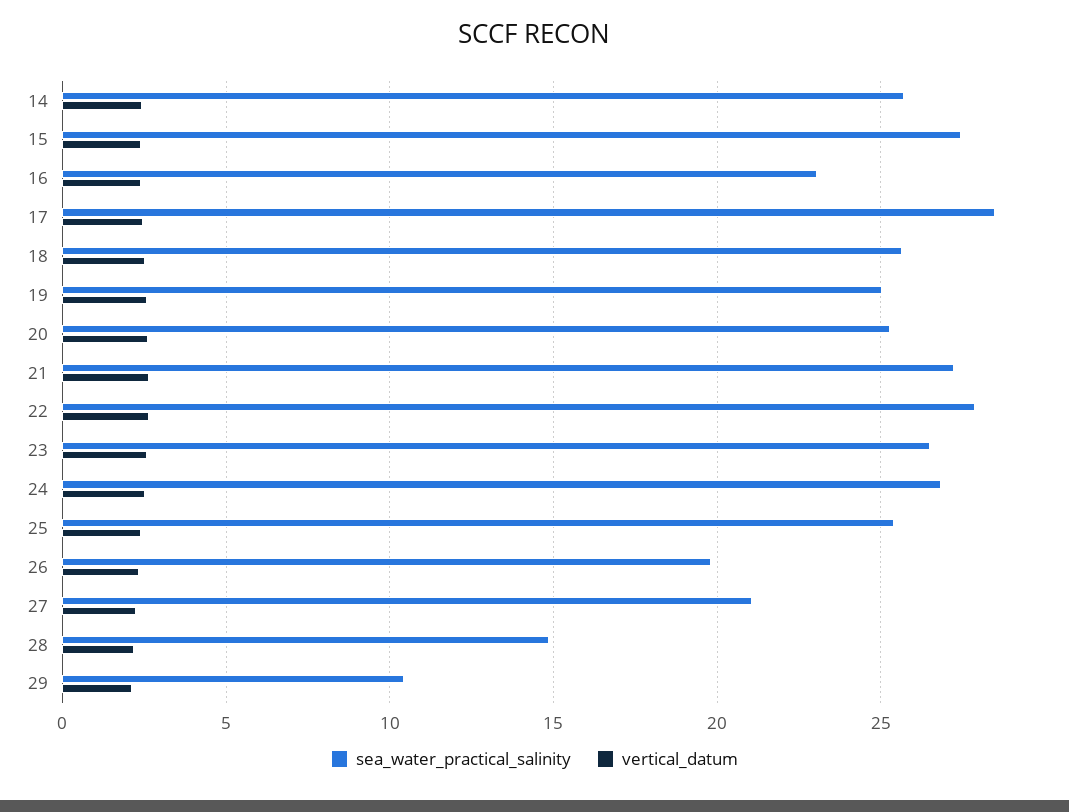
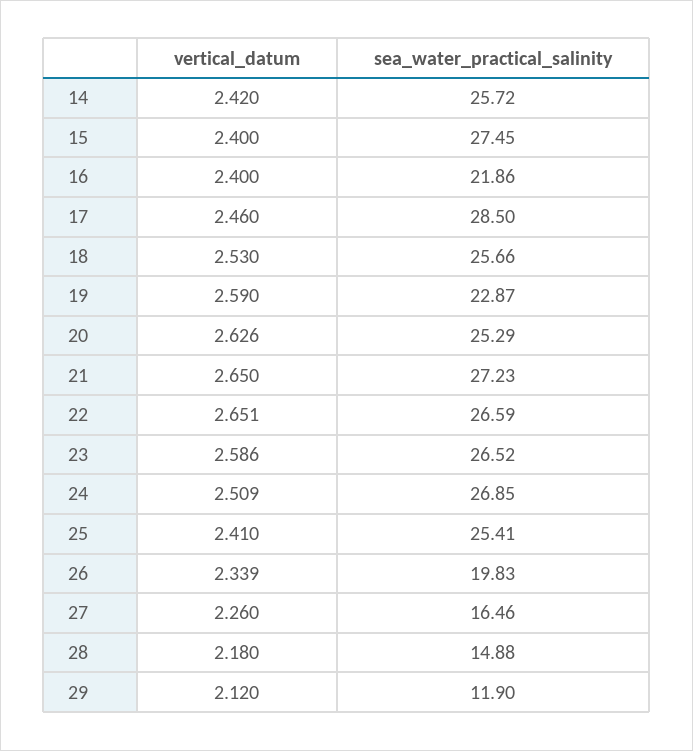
sea_water_practical_salinity, 16: 23 -> 21.86
sea_water_practical_salinity, 19: 25 -> 22.87
sea_water_practical_salinity, 22: 28 -> 26.59
sea_water_practical_salinity, 27: 21 -> 16.46
sea_water_practical_salinity, 29: 10.5 -> 11.9

